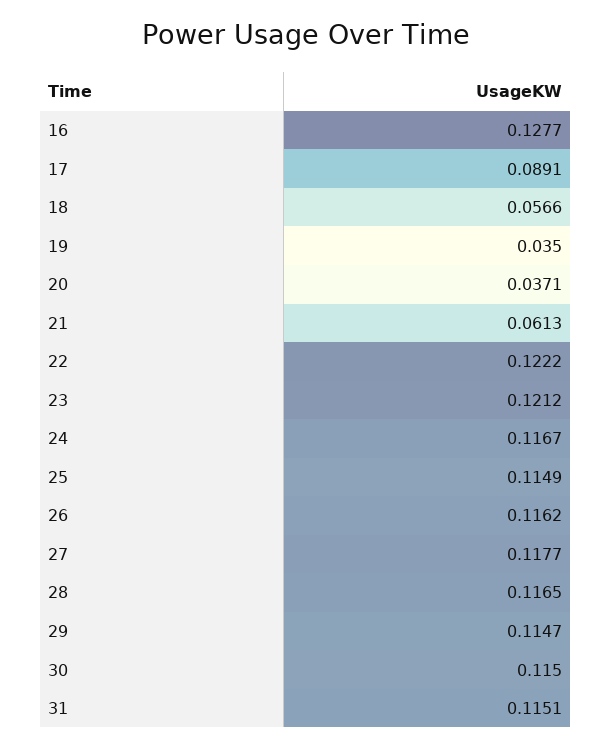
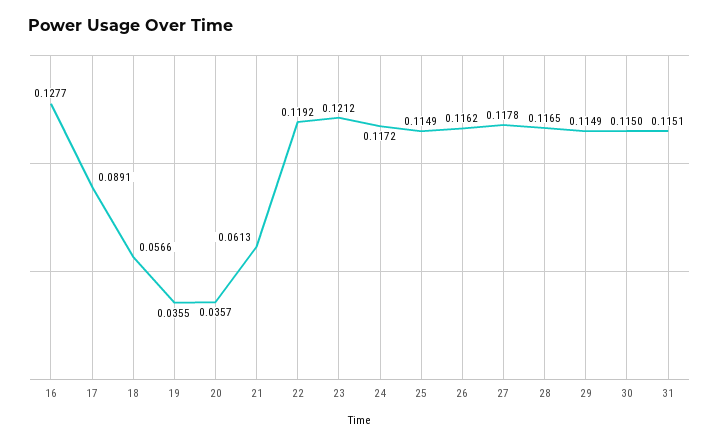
19: 0.035 -> 0.0355
20: 0.0371 -> 0.0357
22: 0.1222 -> 0.1192
24: 0.1167 -> 0.1172
27: 0.1177 -> 0.1178
29: 0.1147 -> 0.1149

